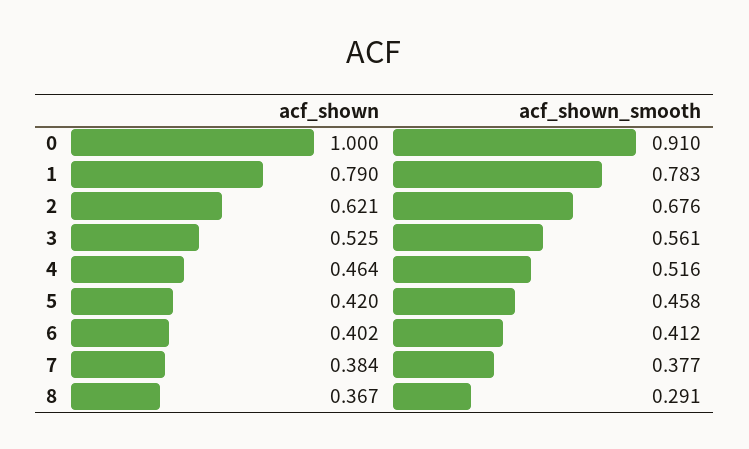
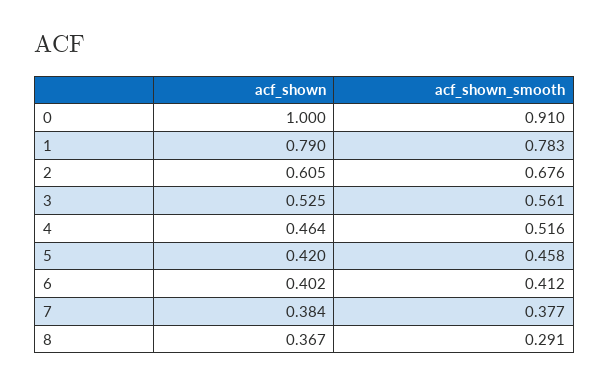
acf_shown, 2: 0.621 -> 0.605

